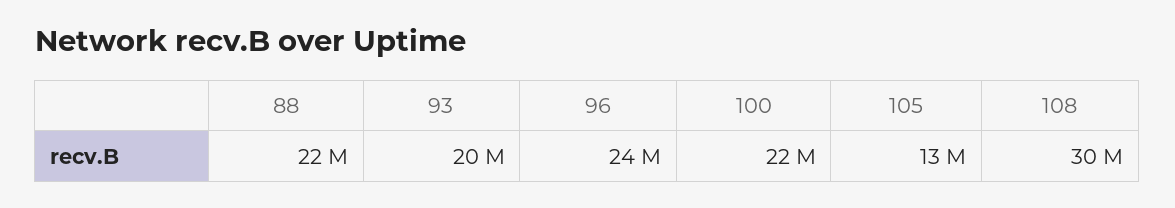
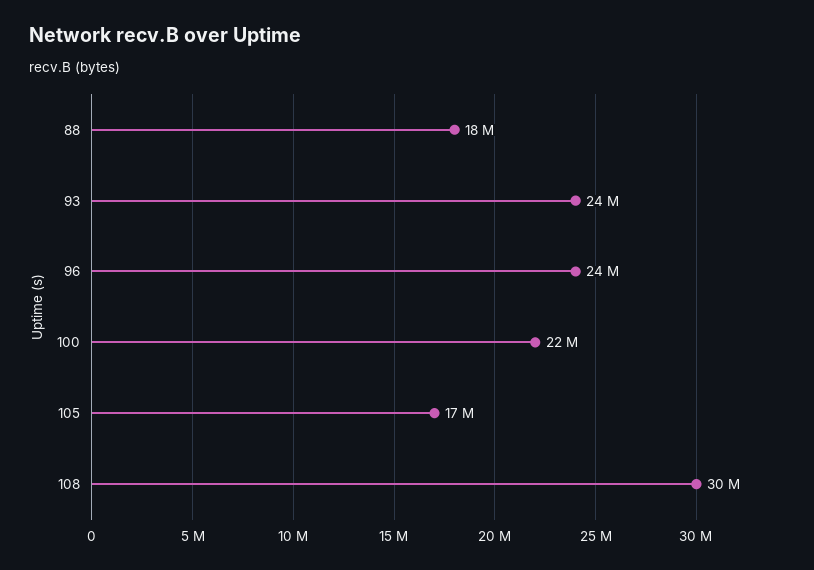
88: 22000000 -> 18000000
93: 20000000 -> 24000000
105: 13000000 -> 17000000

